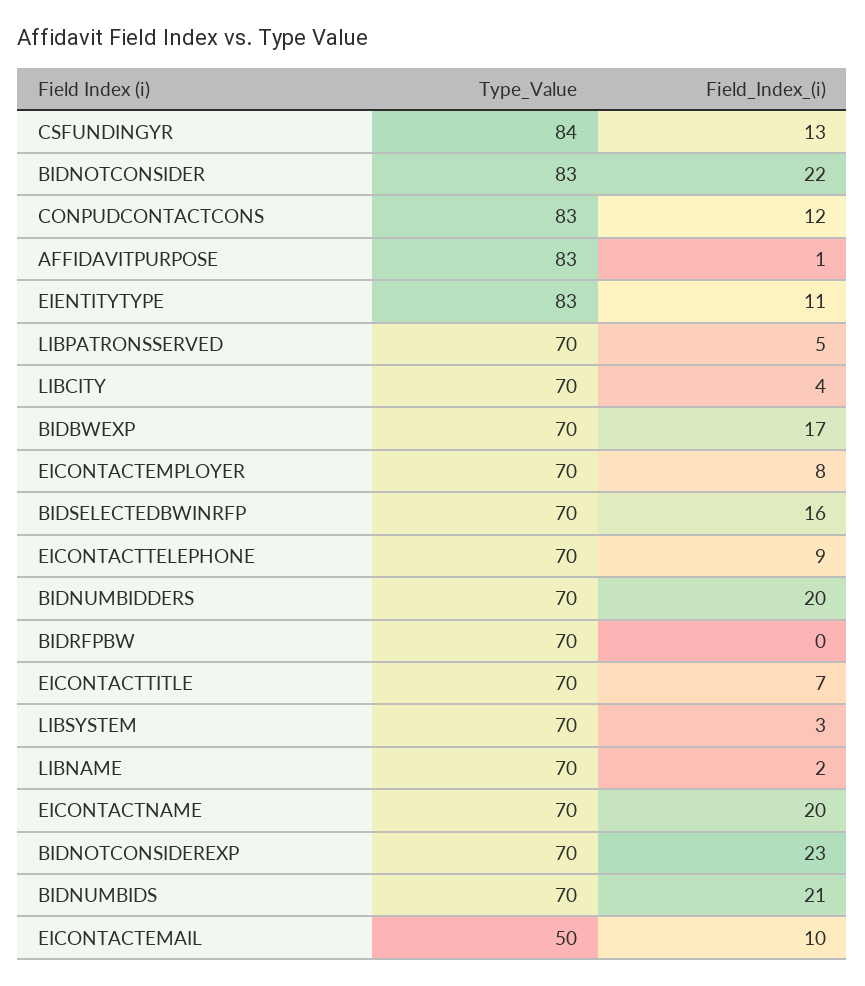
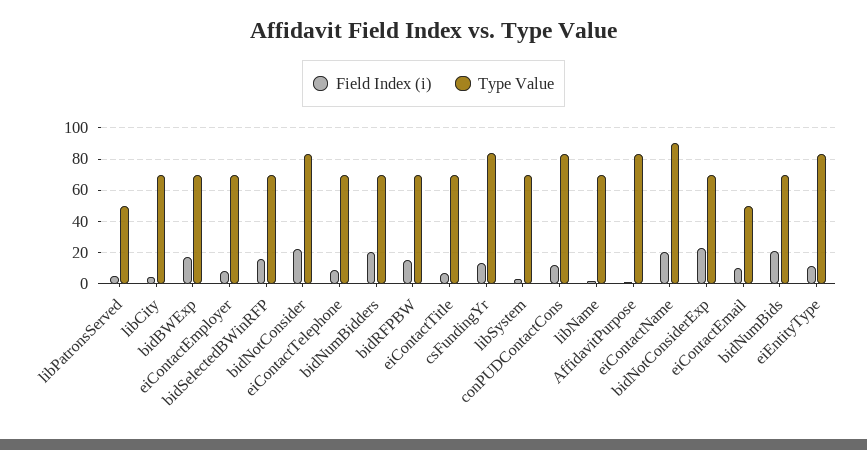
Type_Value, LIBPATRONSSERVED: 70 -> 50
Field_Index_(i), BIDRFPBW: 0 -> 15
Type_Value, EICONTACTNAME: 70 -> 90

